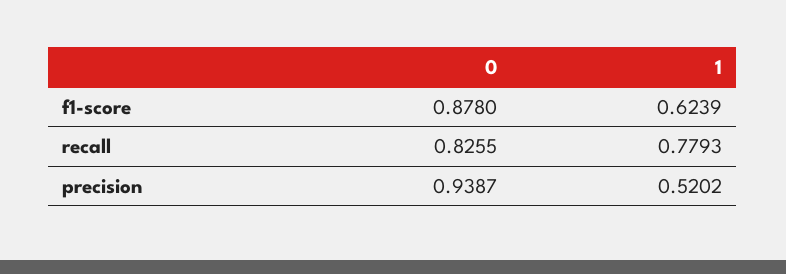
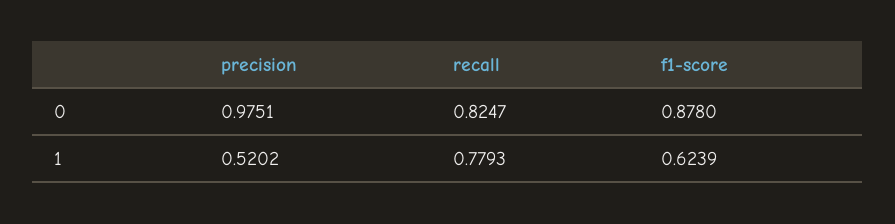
0, recall: 0.8255 -> 0.8247
0, precision: 0.9387 -> 0.9751

